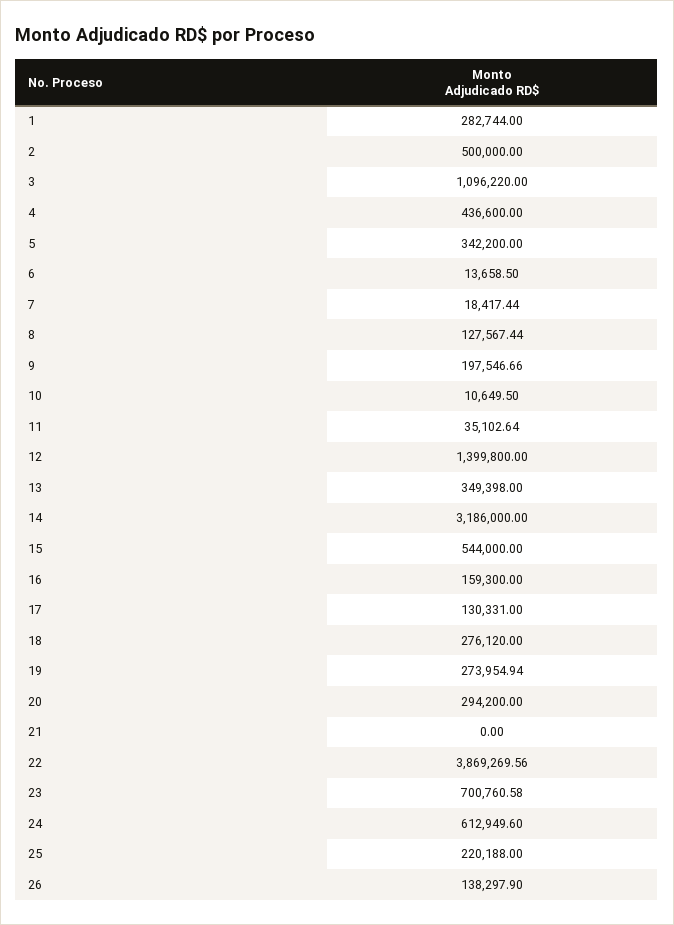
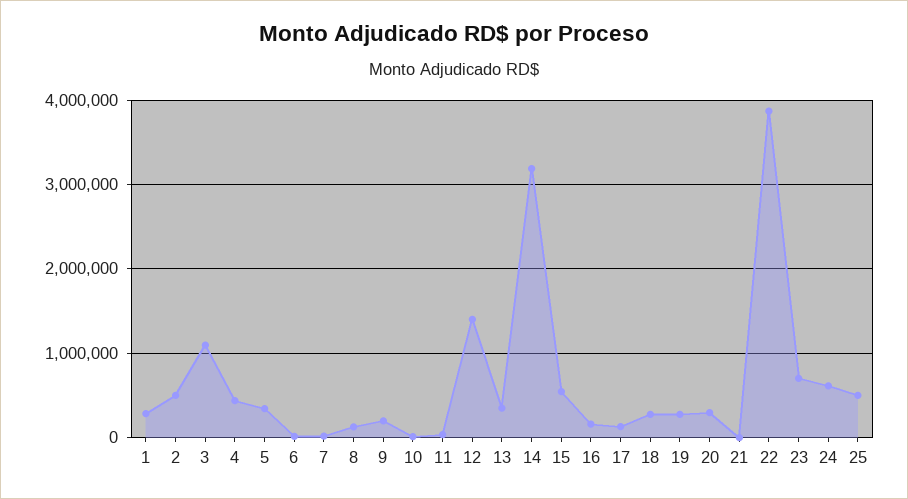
25: 220188 -> 500000
26: 138297.9 -> none

